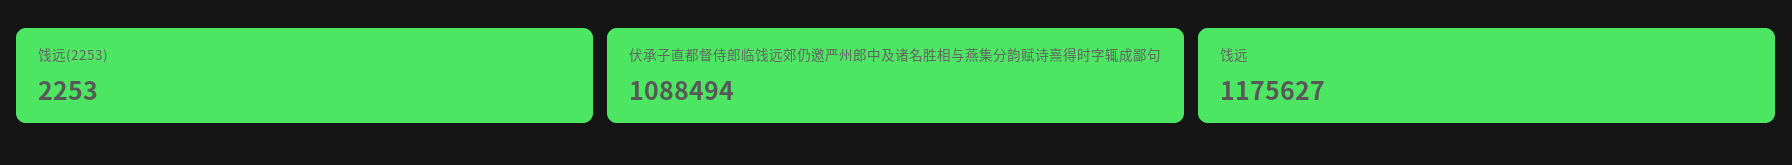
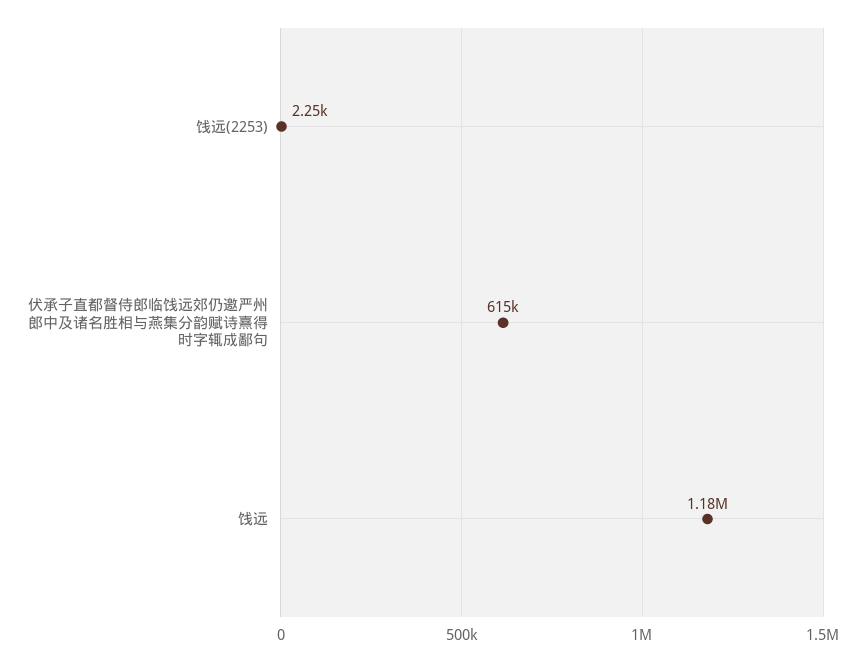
伏承子直都督侍郎临饯远郊仍邀严州郎中及诸名胜相与燕集分韵赋诗熹得时字辄成鄙句: 1088494 -> 615000

